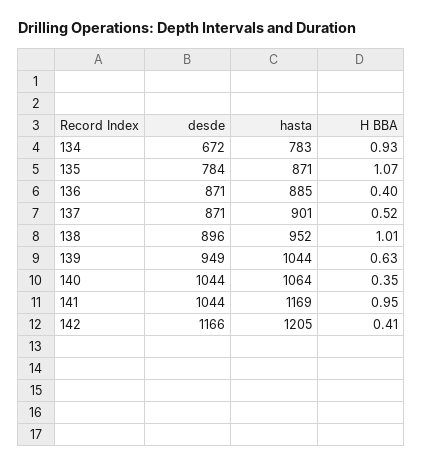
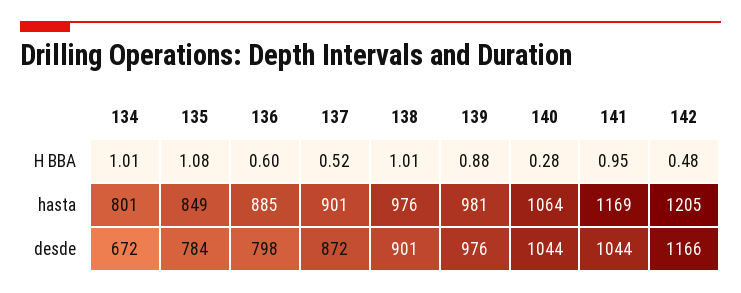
hasta, 134: 783 -> 801
H BBA, 134: 0.93 -> 1.01
hasta, 135: 871 -> 849
H BBA, 135: 1.07 -> 1.08
desde, 136: 871 -> 798
H BBA, 136: 0.4 -> 0.6
desde, 137: 871 -> 872
desde, 138: 896 -> 901
hasta, 138: 952 -> 976
desde, 139: 949 -> 976
hasta, 139: 1044 -> 981
H BBA, 139: 0.63 -> 0.88
H BBA, 140: 0.35 -> 0.28
H BBA, 142: 0.41 -> 0.48

